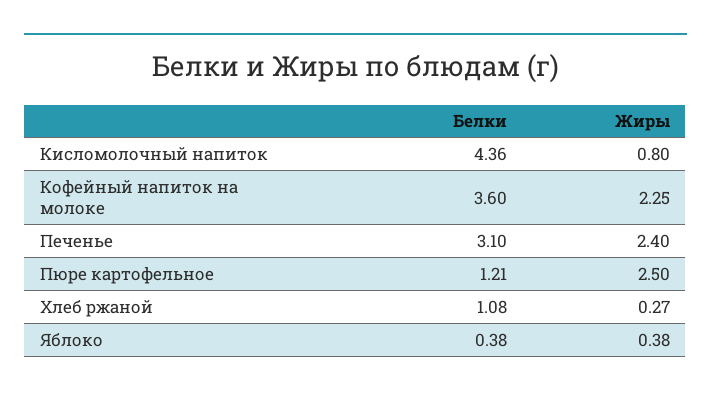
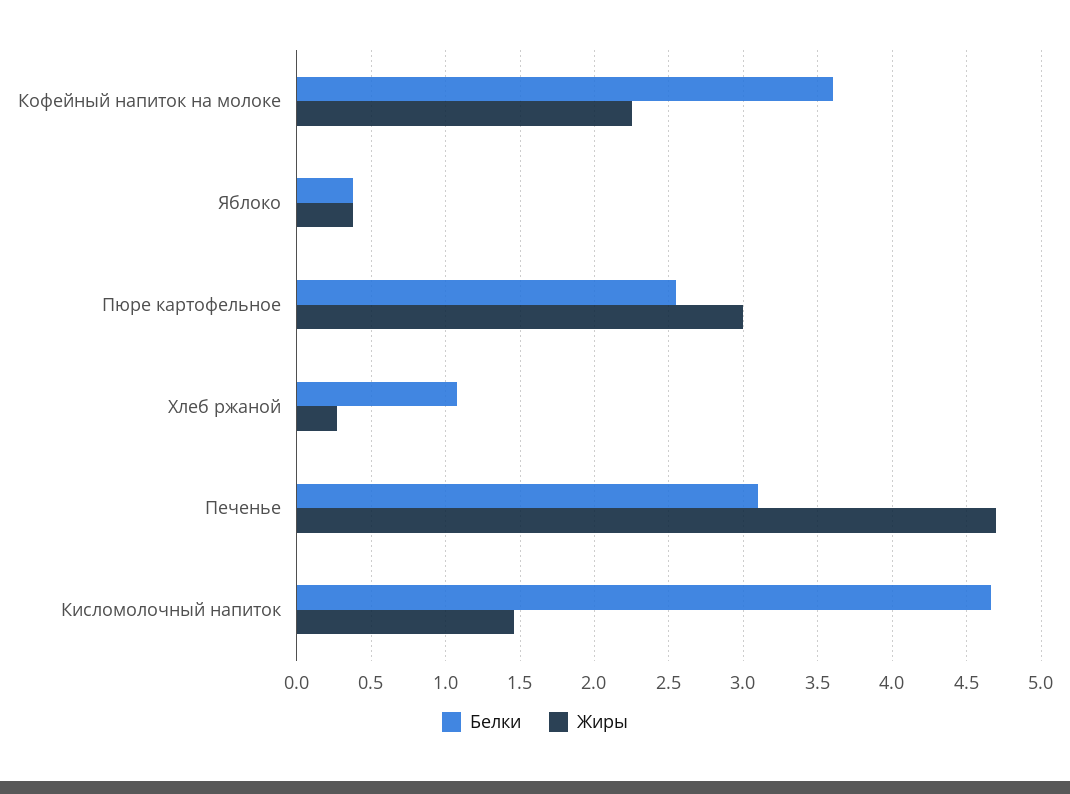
Белки, Кисломолочный напиток: 4.36 -> 4.65
Жиры, Кисломолочный напиток: 0.8 -> 1.45
Жиры, Печенье: 2.4 -> 4.7
Белки, Пюре картофельное: 1.21 -> 2.55
Жиры, Пюре картофельное: 2.5 -> 3

